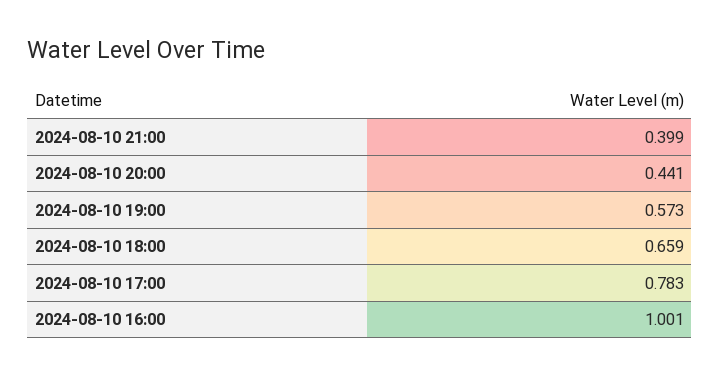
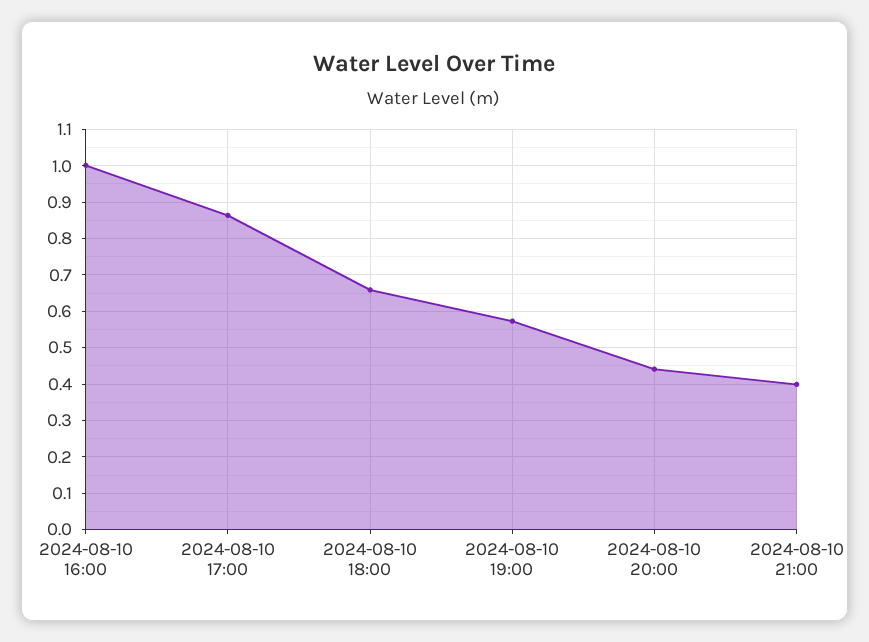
2024-08-10 17:00: 0.783 -> 0.86

